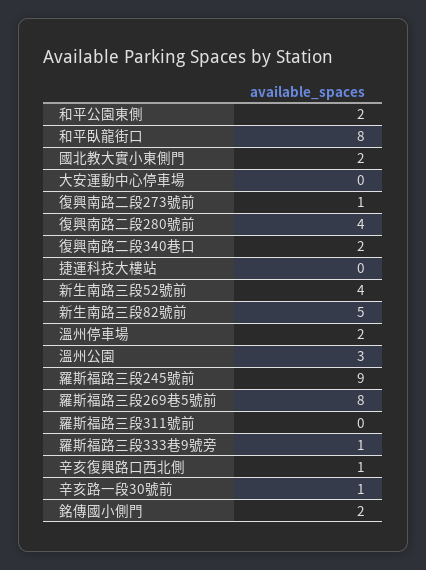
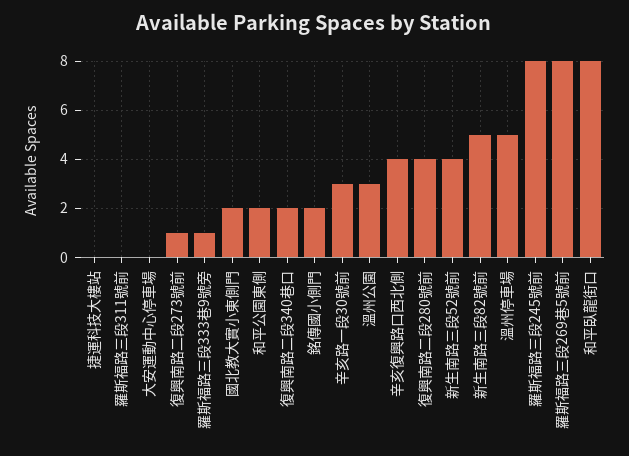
溫州停車場: 2 -> 5
羅斯福路三段245號前: 9 -> 8
辛亥復興路口西北側: 1 -> 4
辛亥路一段30號前: 1 -> 3

